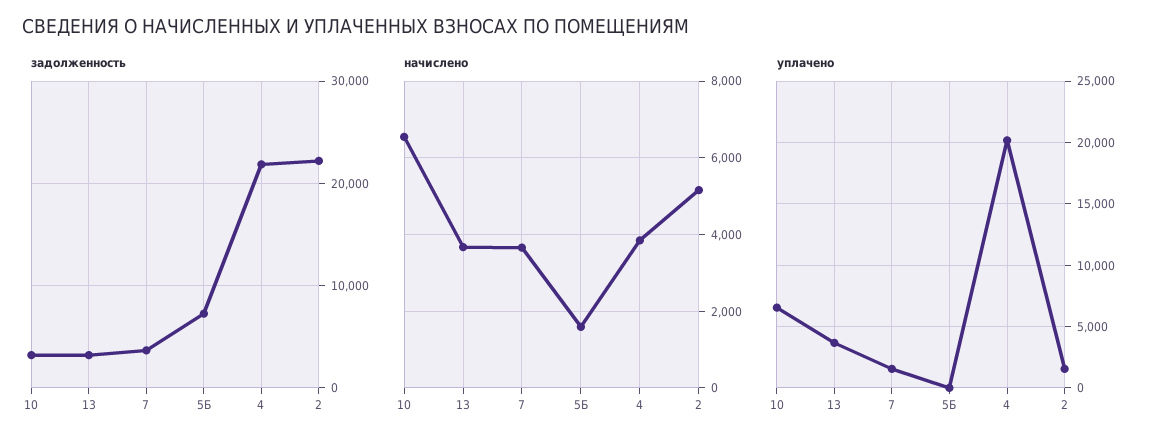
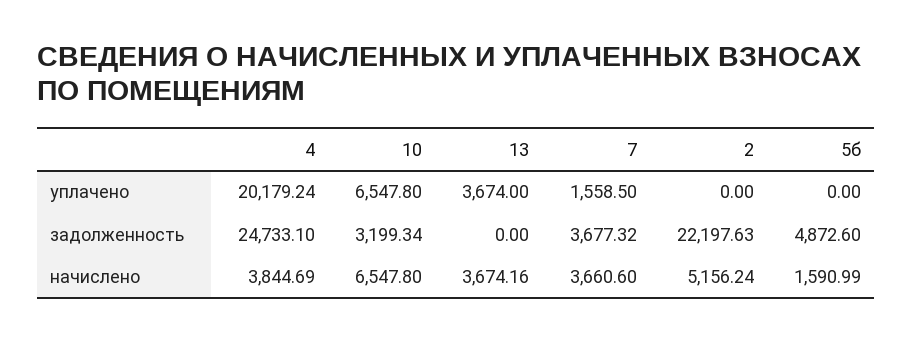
задолженность, 13: 3000 -> 0
задолженность, 5Б: 7000 -> 4872.6
задолженность, 4: 22000 -> 24733.1
уплачено, 2: 1500 -> 0

